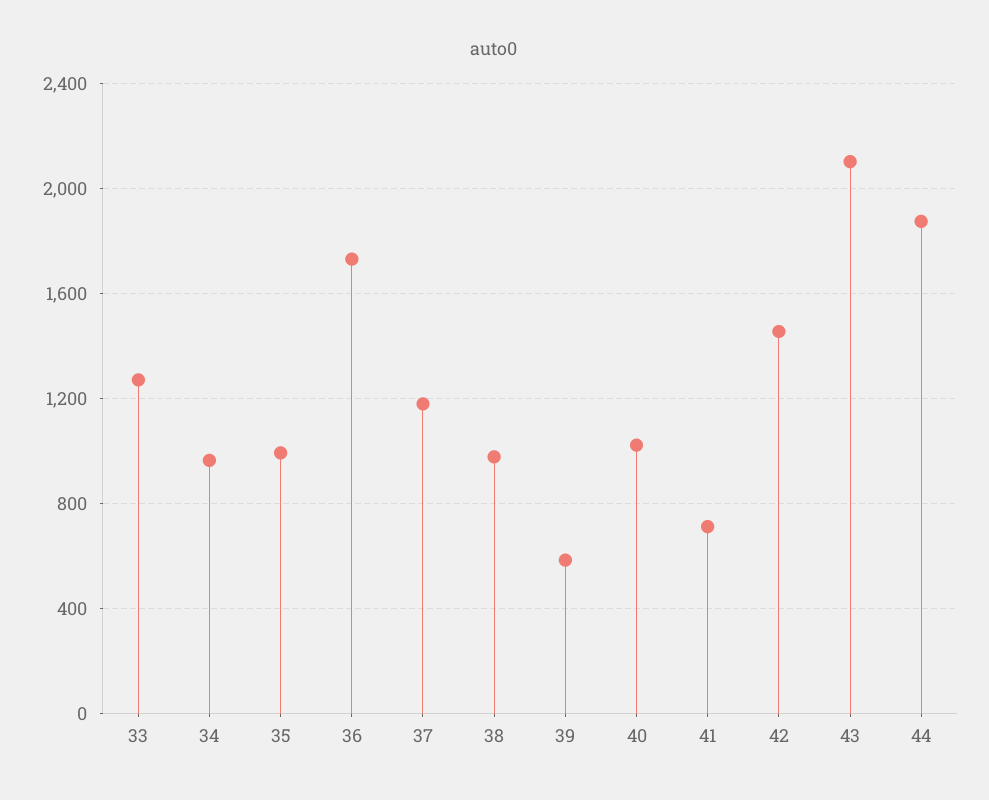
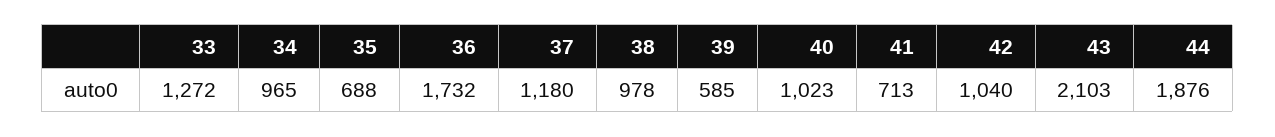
35: 1000 -> 688
42: 1450 -> 1040

